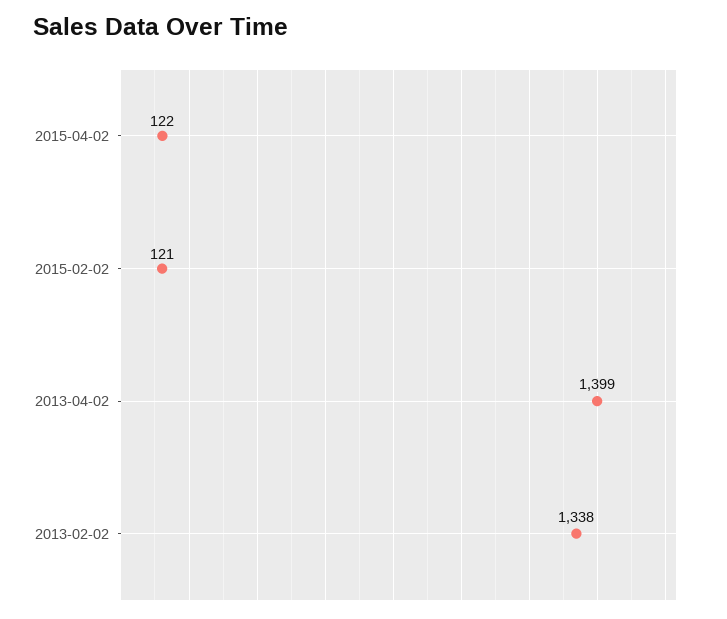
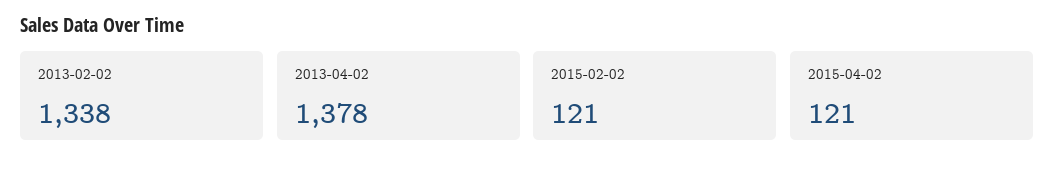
2015-04-02: 122 -> 121
2013-04-02: 1399 -> 1378

